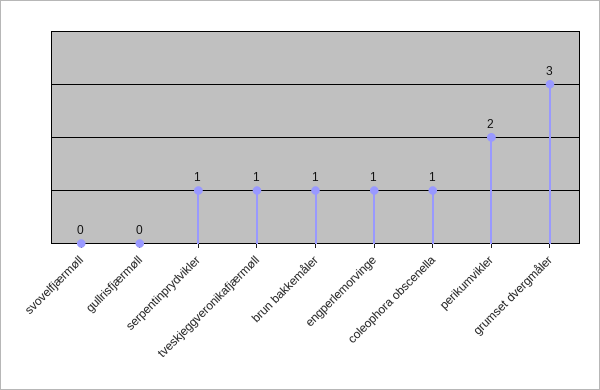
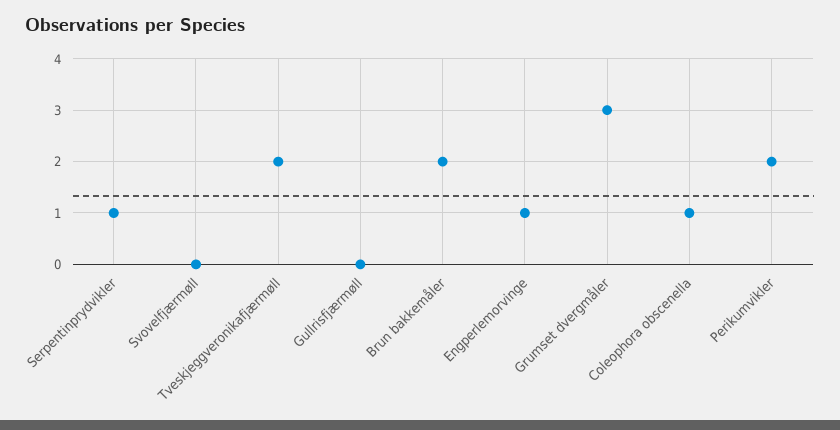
tveskjeggveronikafjærmøll: 1 -> 2
brun bakkemåler: 1 -> 2

